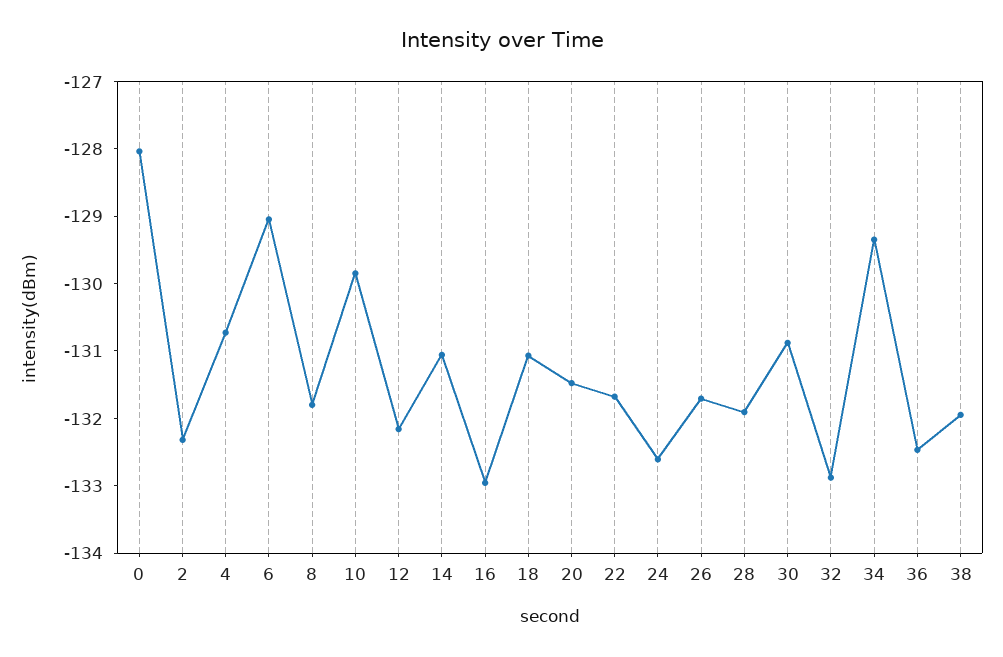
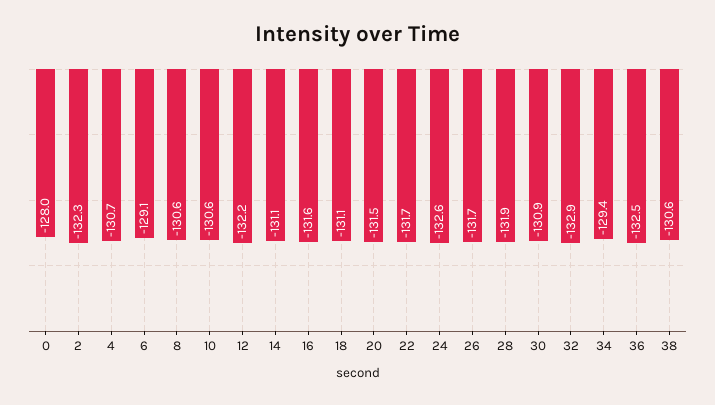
8: -131.8 -> -130.6
10: -129.8 -> -130.6
16: -133 -> -131.6
38: -132 -> -130.6

